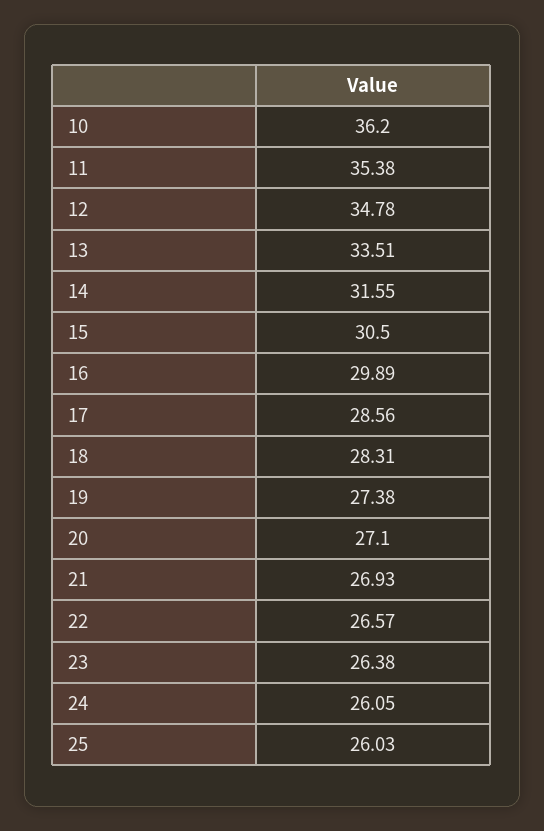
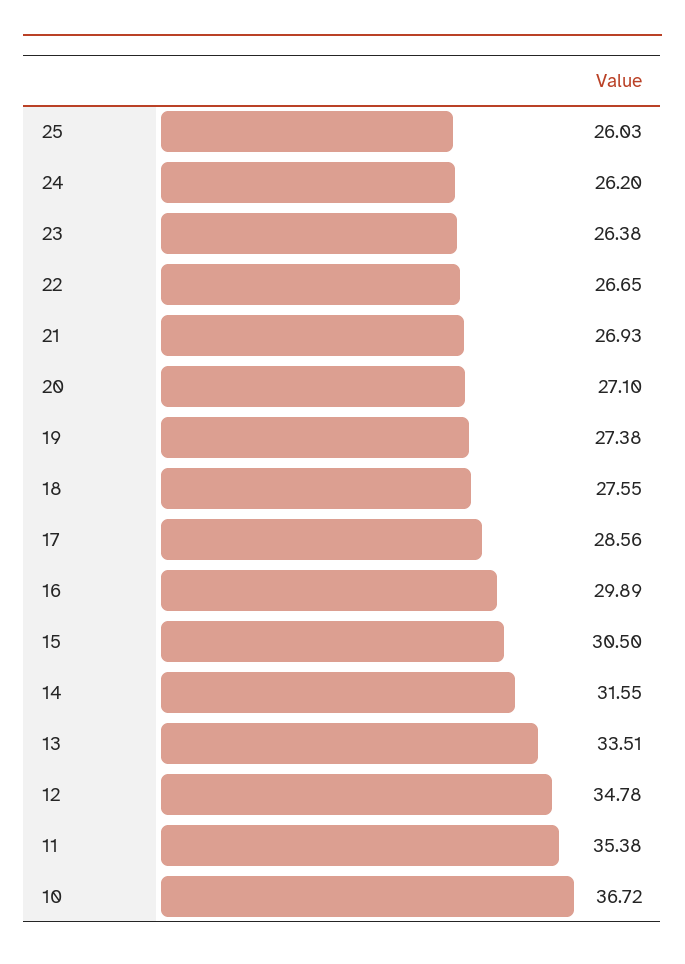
10: 36.2 -> 36.72
18: 28.31 -> 27.55
22: 26.57 -> 26.65
24: 26.05 -> 26.2

